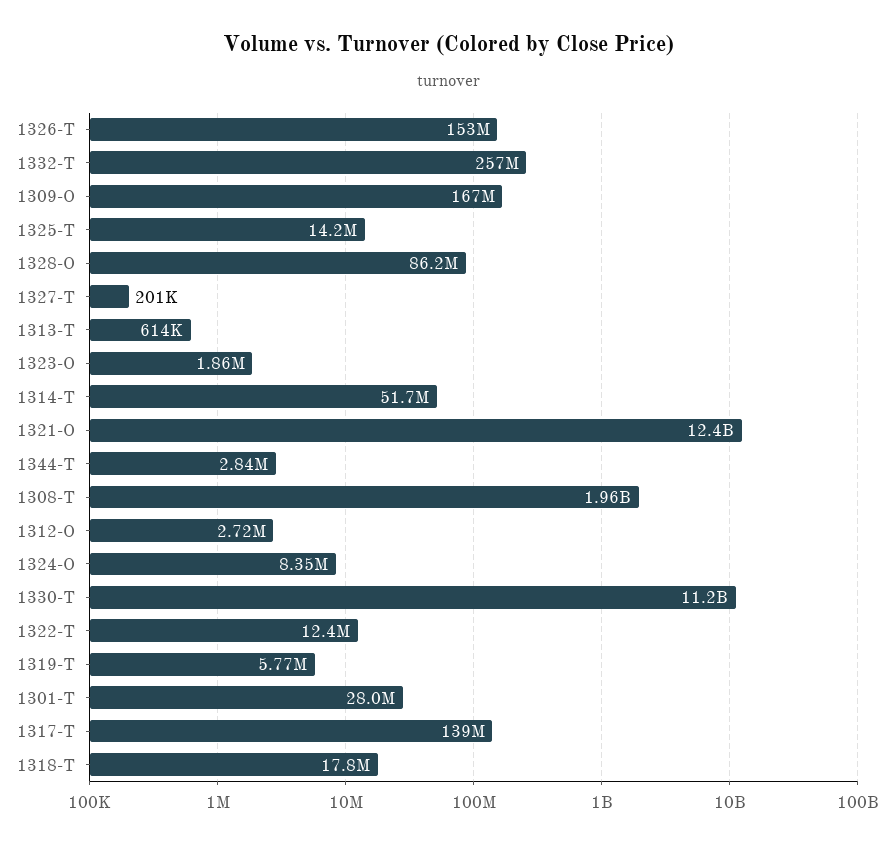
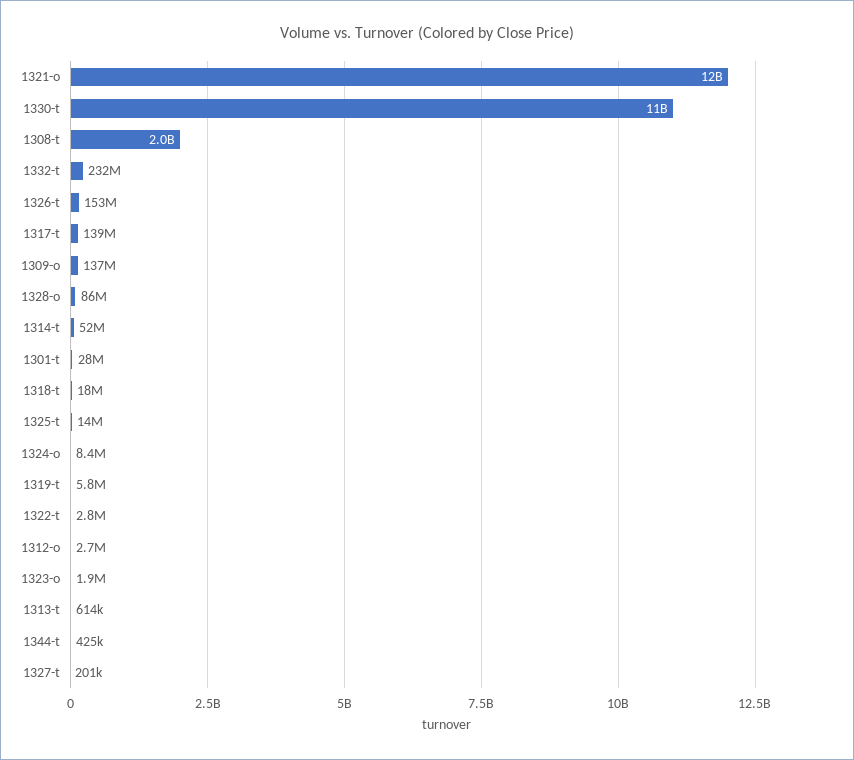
1332-T: 257000000 -> 232000000
1309-O: 167000000 -> 137000000
1344-T: 2840000 -> 425000
1322-T: 12400000 -> 2800000

